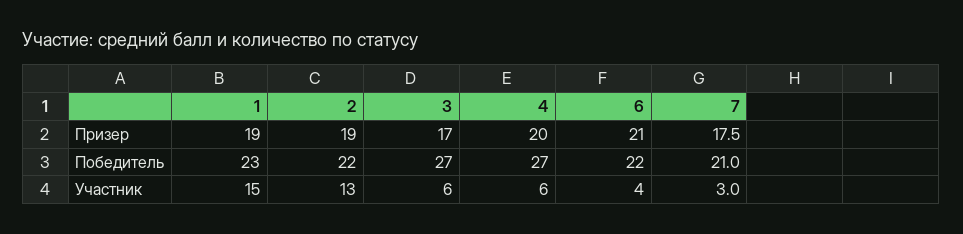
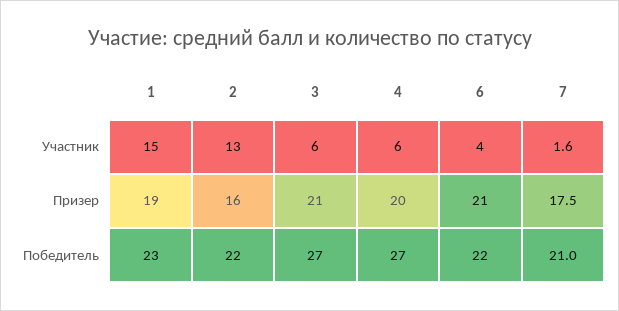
2, Призер: 19 -> 16
3, Призер: 17 -> 21
7, Участник: 3 -> 1.6

